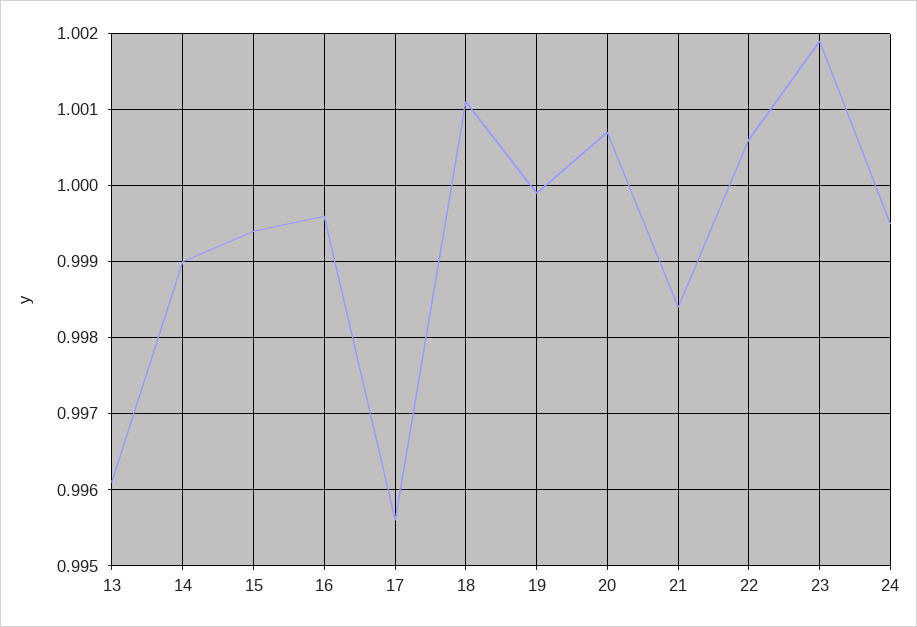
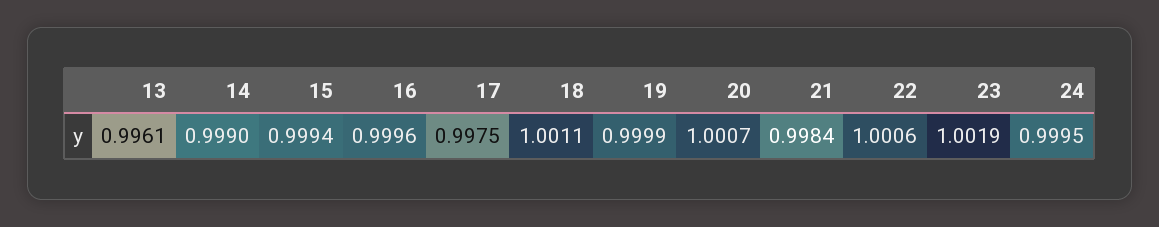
17: 0.9956 -> 0.9975

